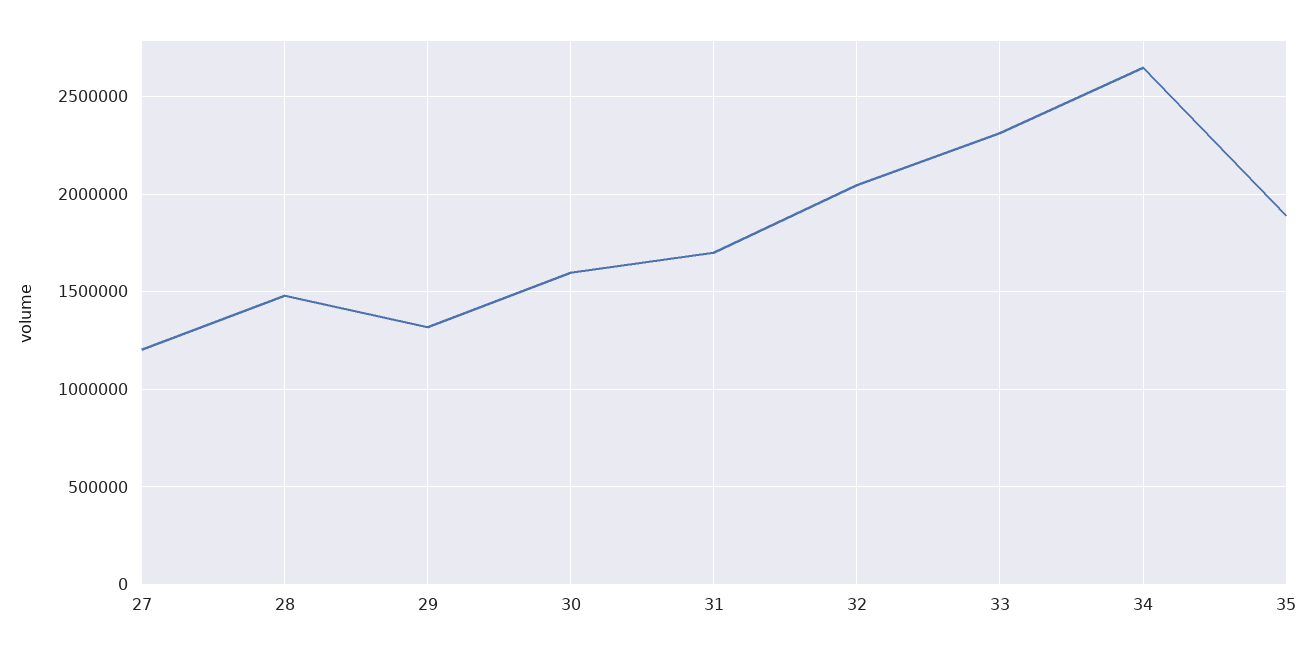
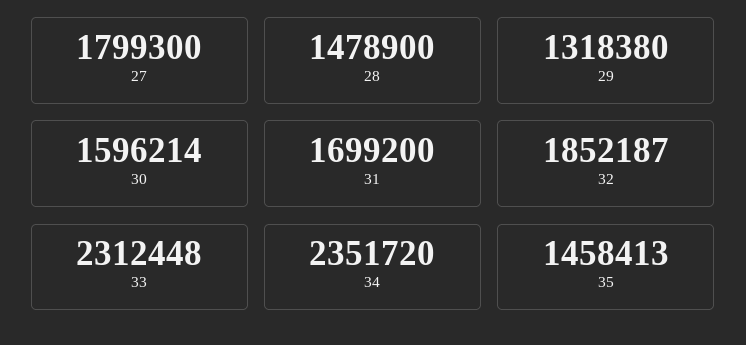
27: 1200000 -> 1799300
32: 2050000 -> 1852187
34: 2650000 -> 2351720
35: 1900000 -> 1458413

